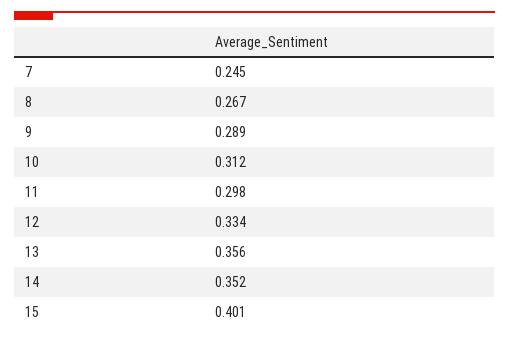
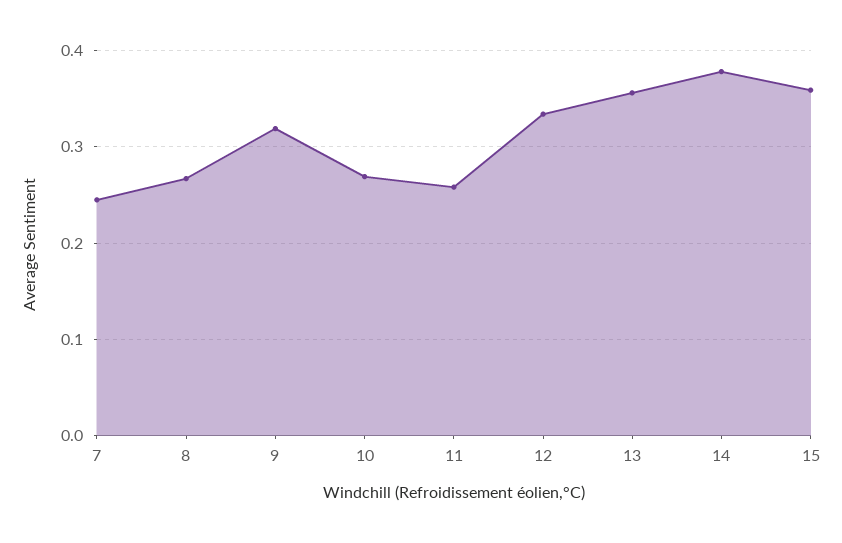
9: 0.289 -> 0.32
10: 0.312 -> 0.27
11: 0.298 -> 0.26
14: 0.352 -> 0.38
15: 0.401 -> 0.36

